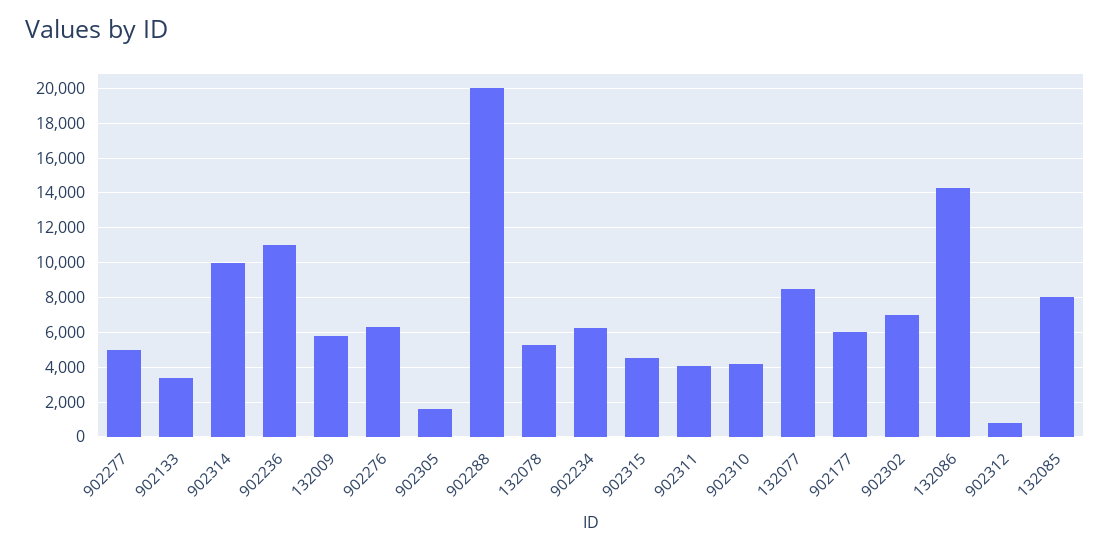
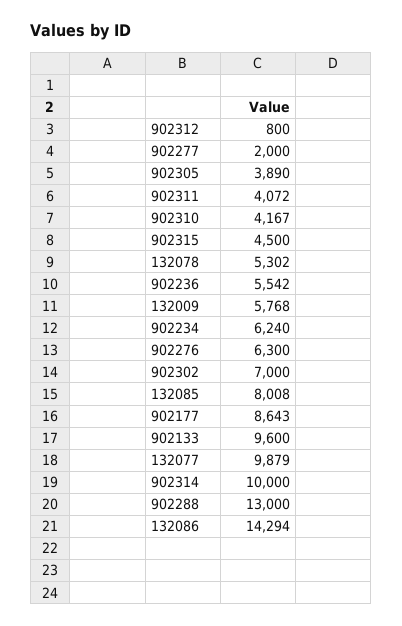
902277: 5000 -> 2000
902133: 3500 -> 9600
902236: 11000 -> 5542
902305: 1500 -> 3890
902288: 20000 -> 13000
132077: 8500 -> 9879
902177: 6000 -> 8643

